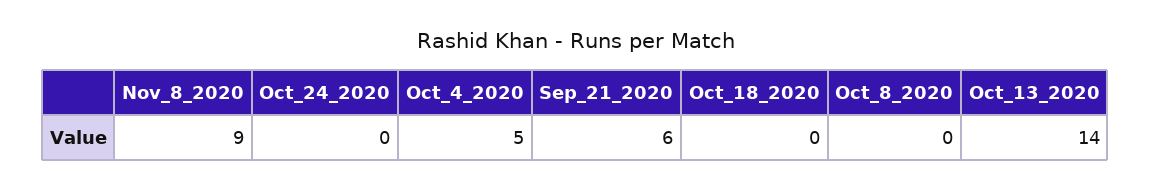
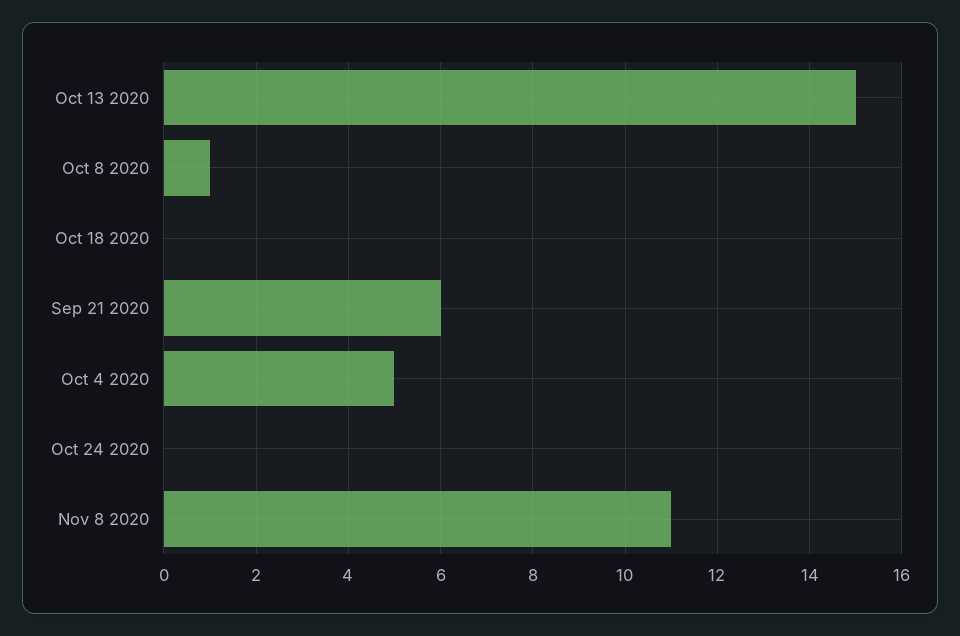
Nov_8_2020: 9 -> 11
Oct_8_2020: 0 -> 1
Oct_13_2020: 14 -> 15

